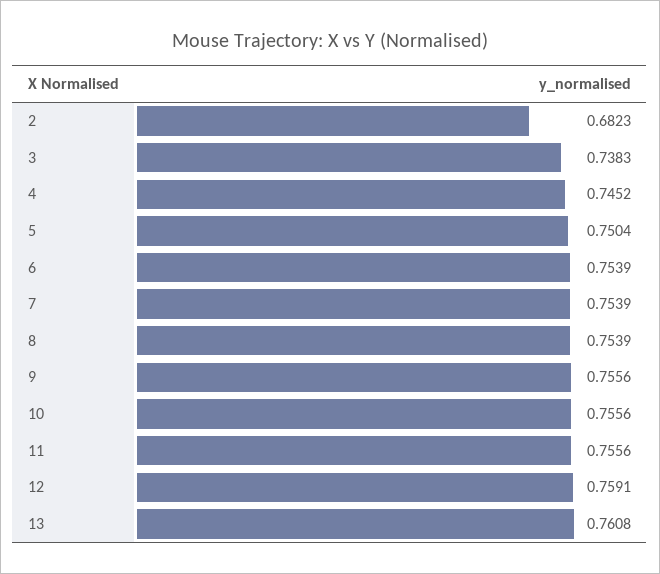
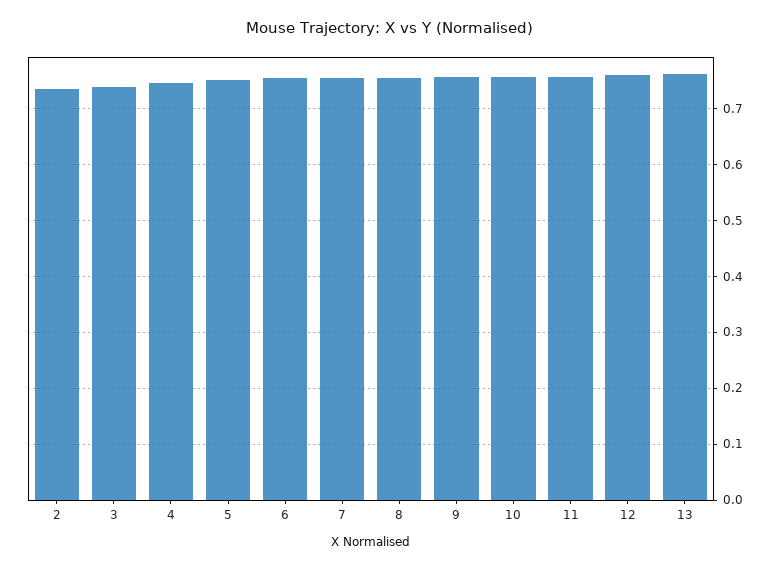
2: 0.6823 -> 0.74

